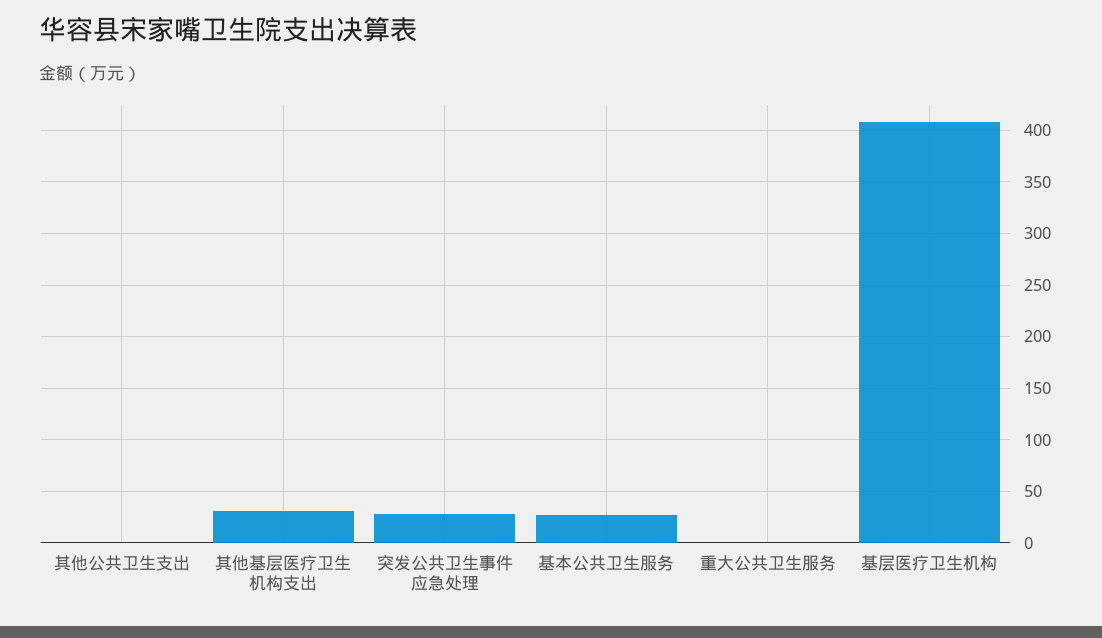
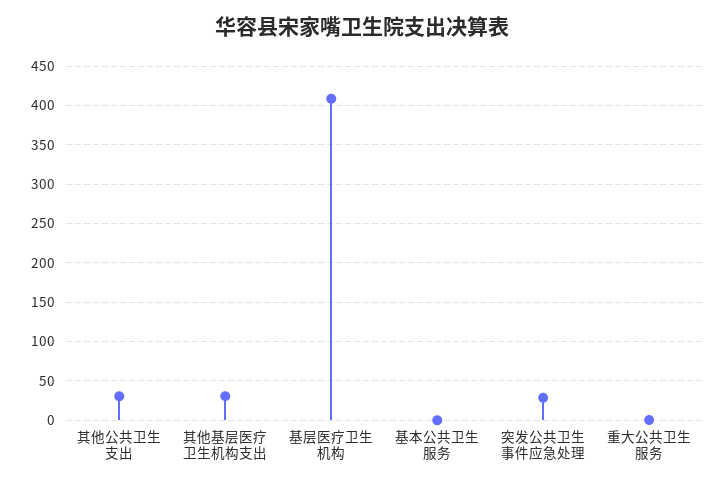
其他公共卫生支出: 0 -> 30
基本公共卫生服务: 30 -> 0

